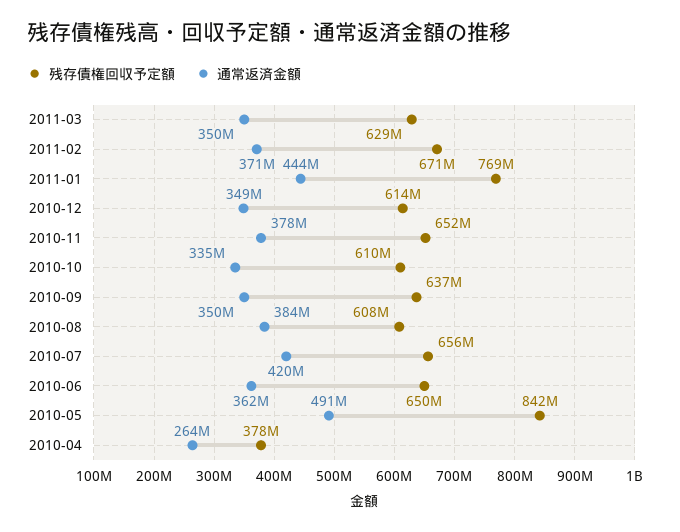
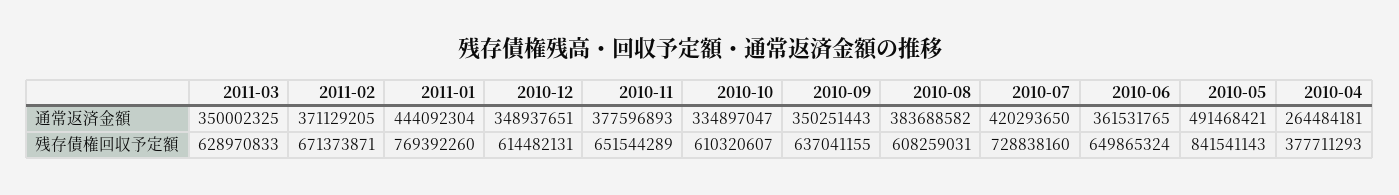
残存債権回収予定額, 2010-07: 656000000 -> 728838160

